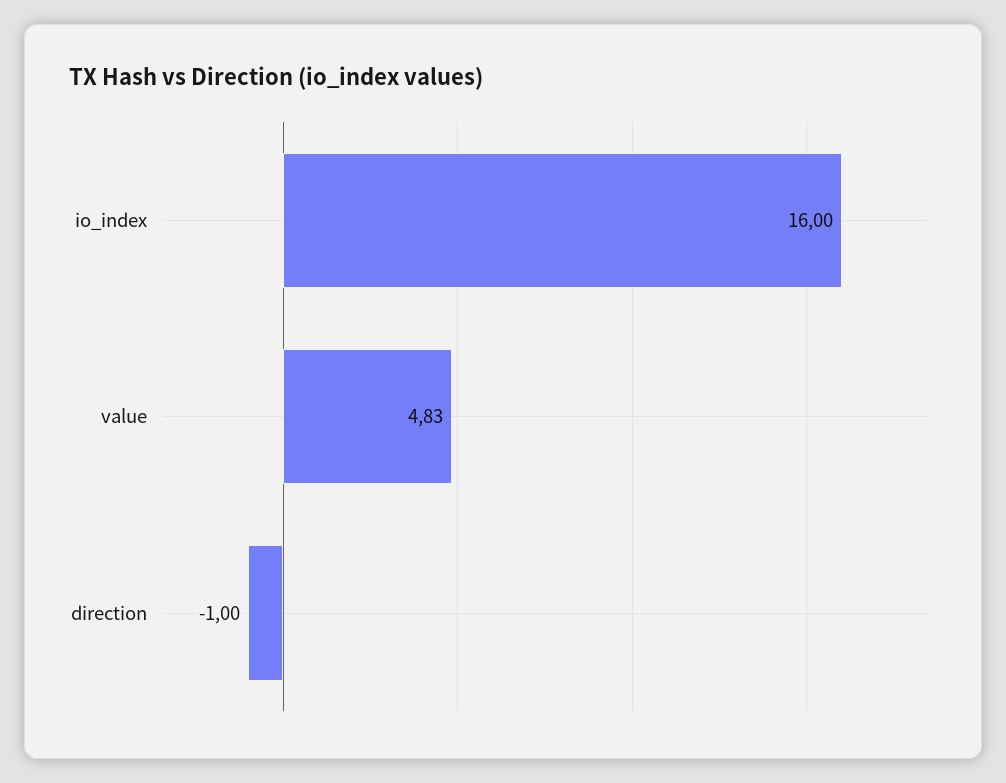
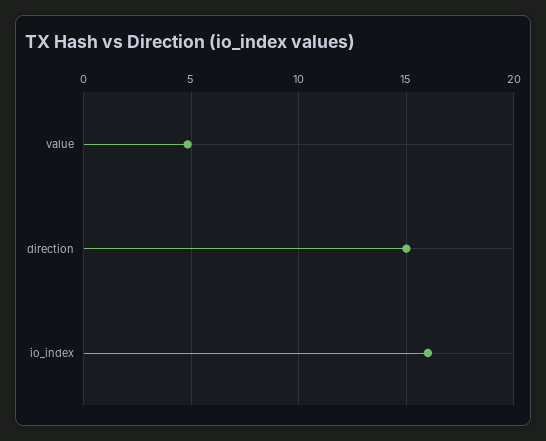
direction: -1 -> 15

